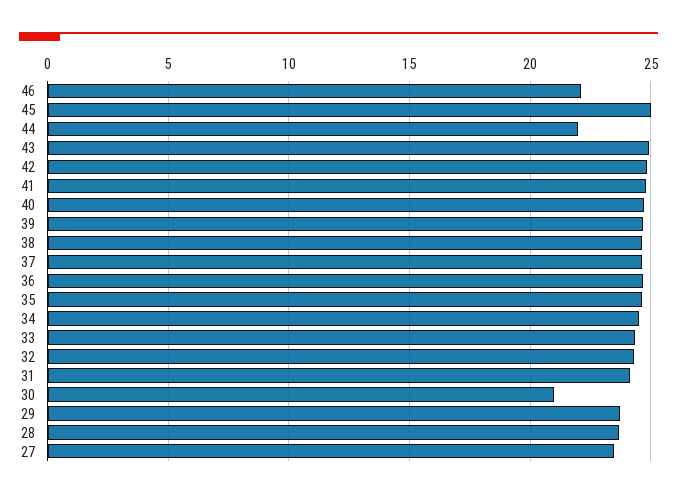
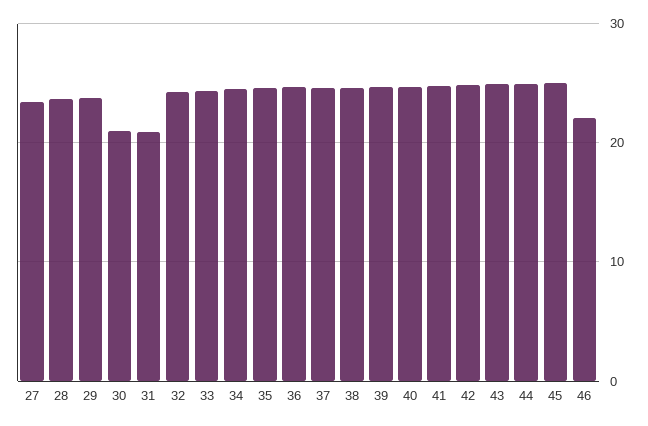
44: 22 -> 25
31: 24 -> 21

